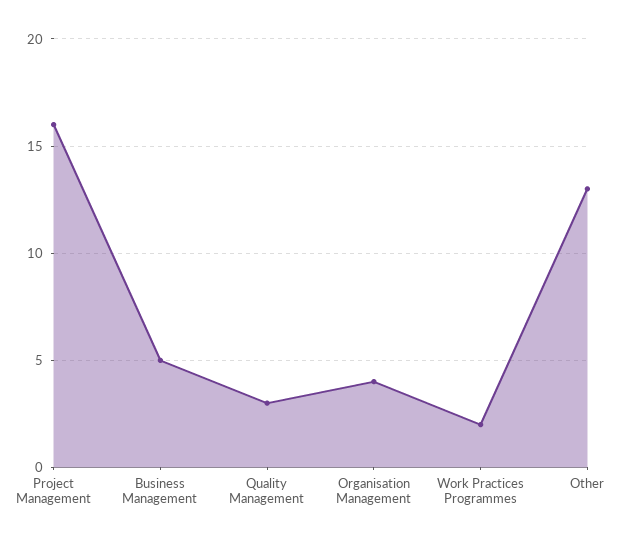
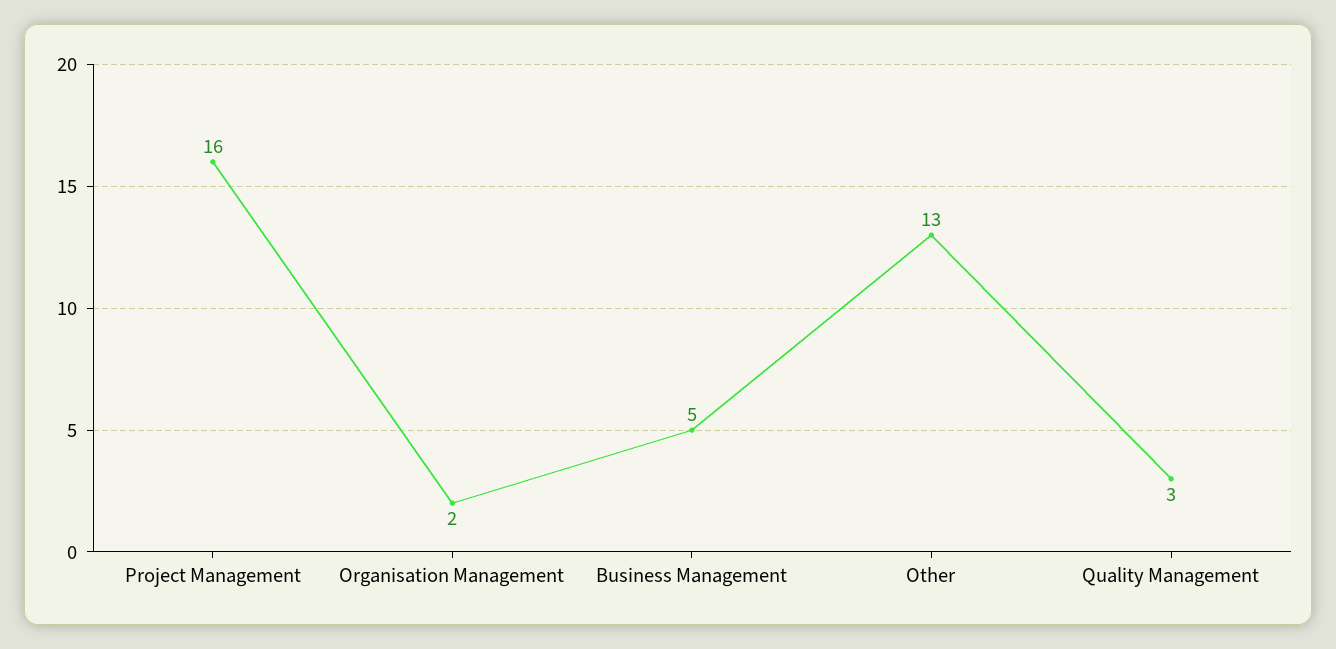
Organisation Management: 4 -> 2
Work Practices Programmes: 2 -> none

